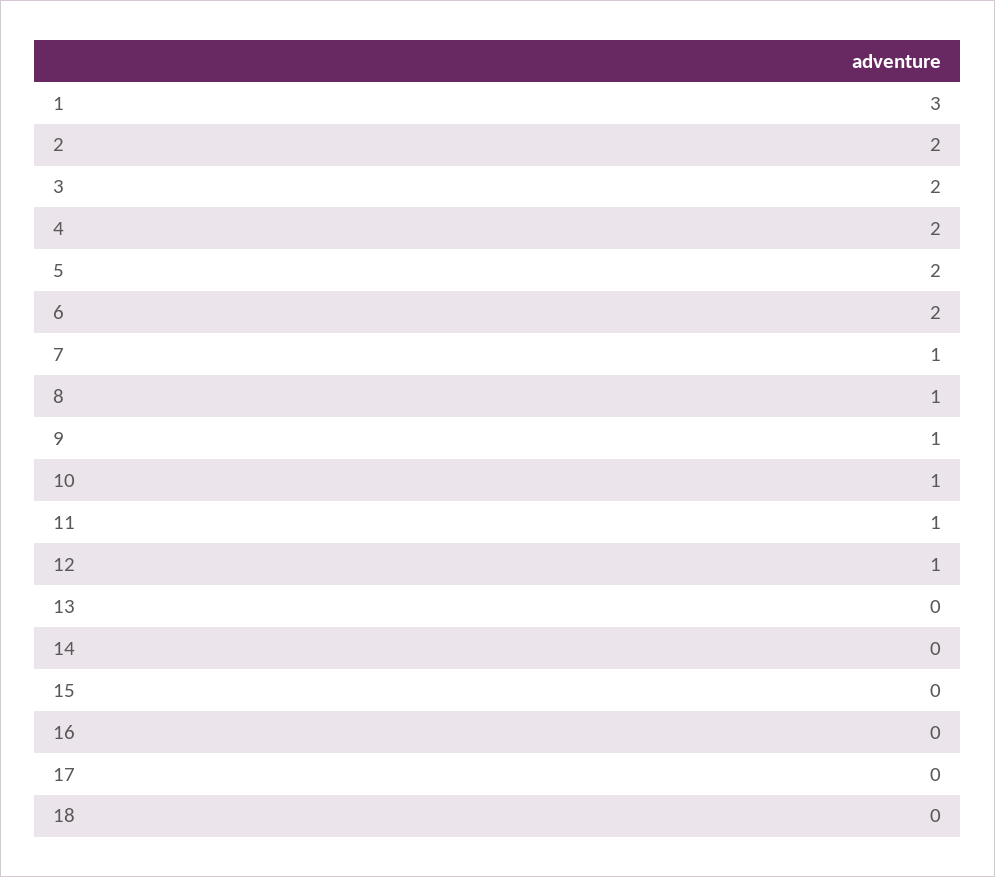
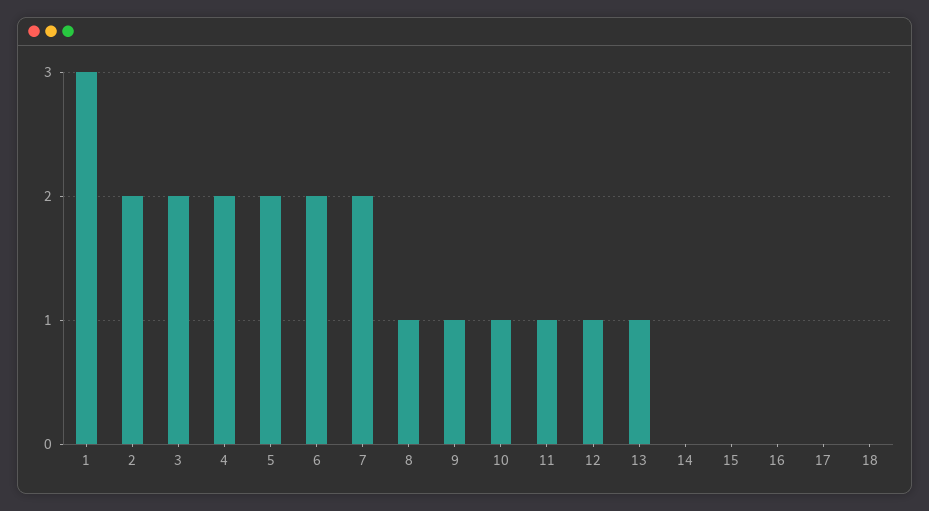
7: 1 -> 2
13: 0 -> 1

